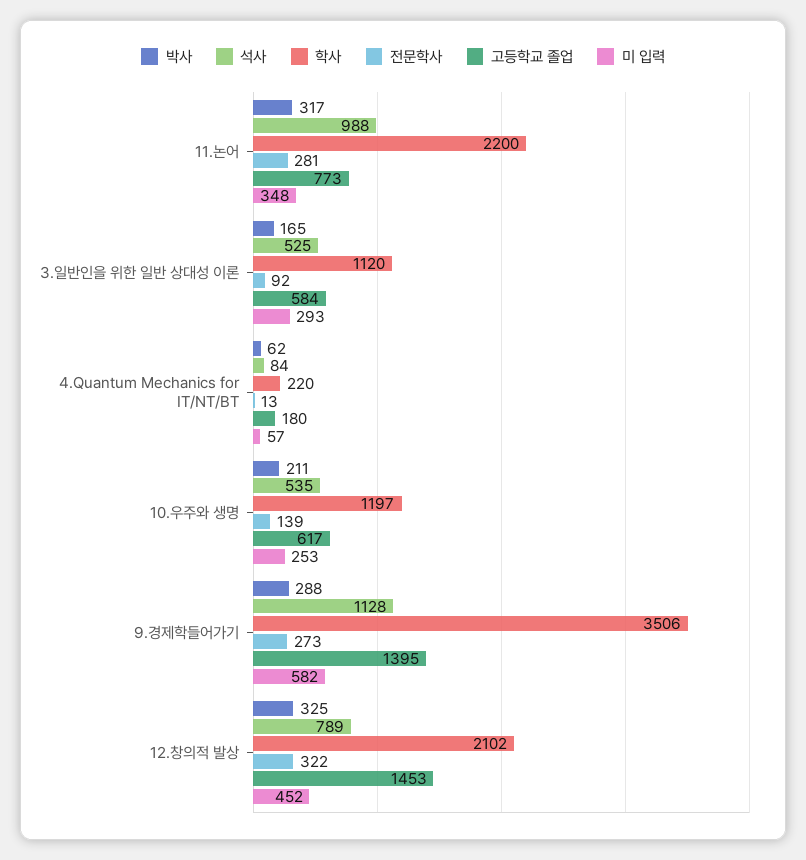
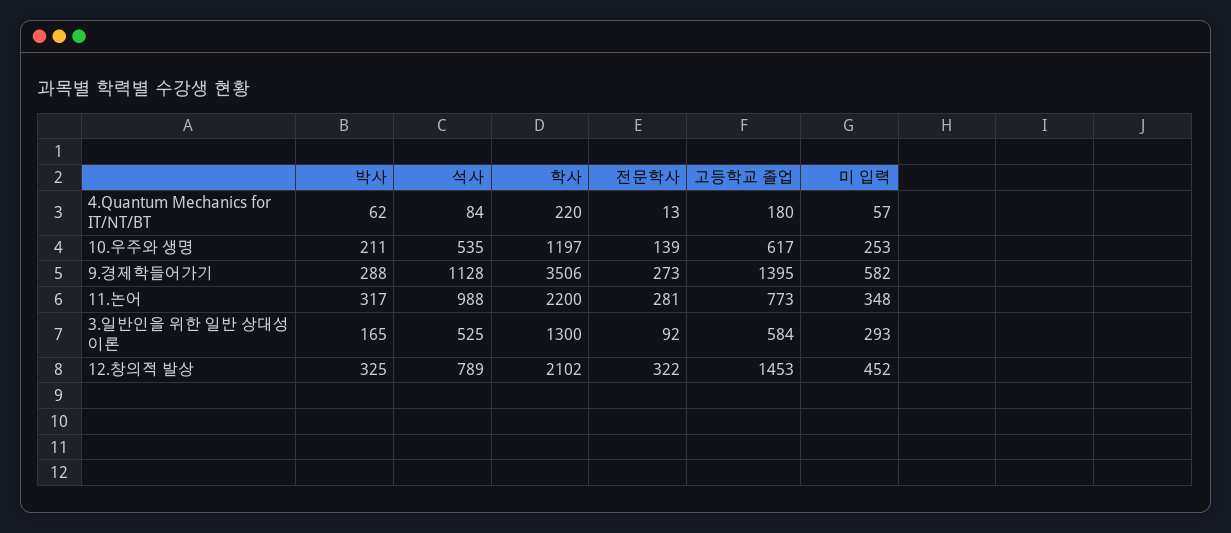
학사, 3.일반인을 위한 일반 상대성 이론: 1120 -> 1300

